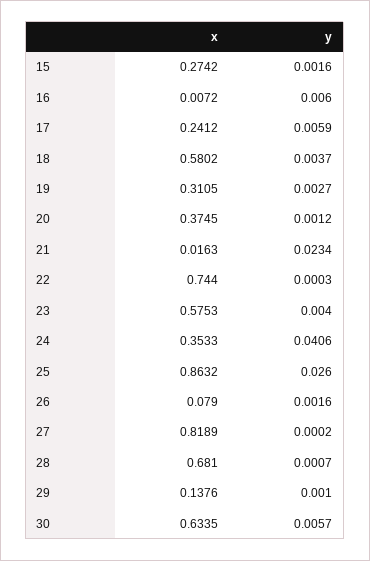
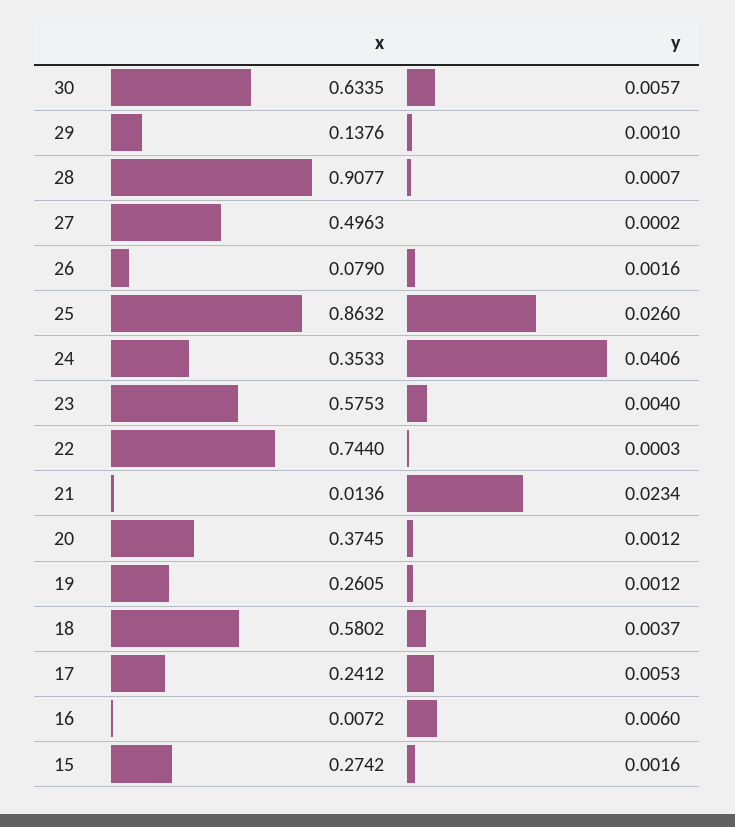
y, 17: 0.0059 -> 0.0053
x, 19: 0.3105 -> 0.2605
y, 19: 0.0027 -> 0.0012
x, 21: 0.0163 -> 0.0136
x, 27: 0.8189 -> 0.4963
x, 28: 0.681 -> 0.9077

